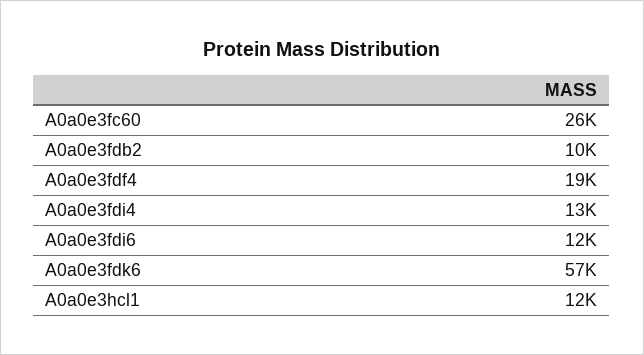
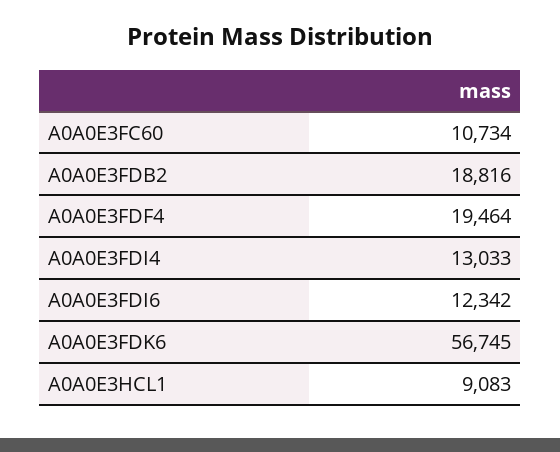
A0a0e3fc60: 26000 -> 10734
A0a0e3fdb2: 10000 -> 18816
A0a0e3hcl1: 12000 -> 9083

